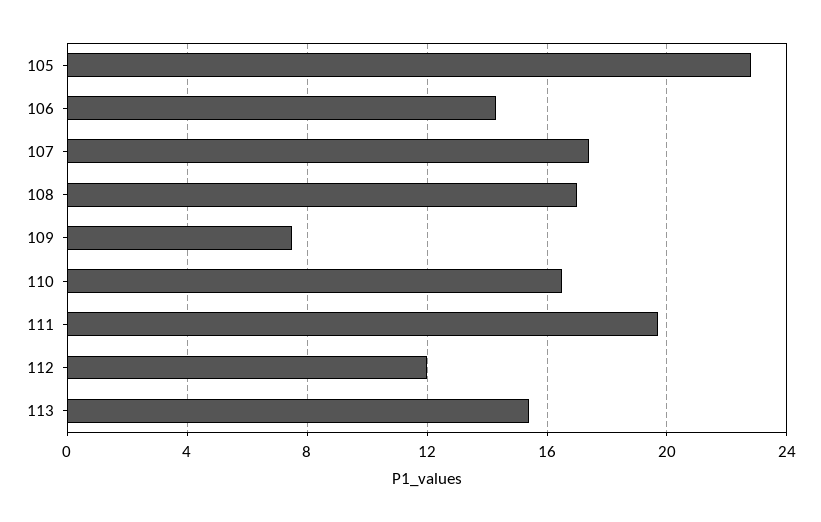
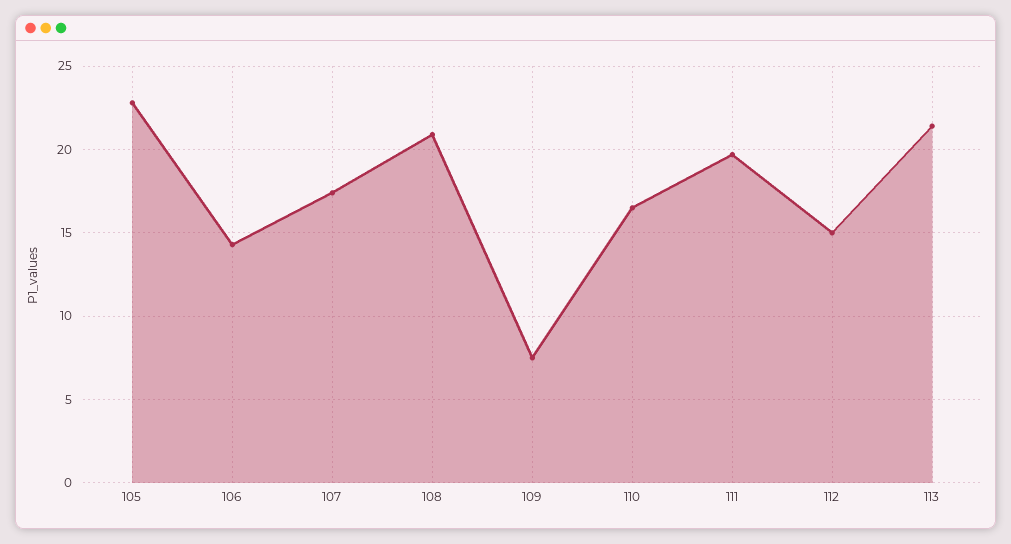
108: 17 -> 21
112: 12 -> 15
113: 15.5 -> 21.5

